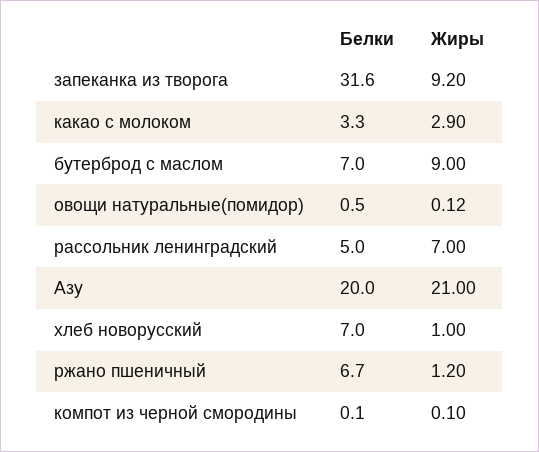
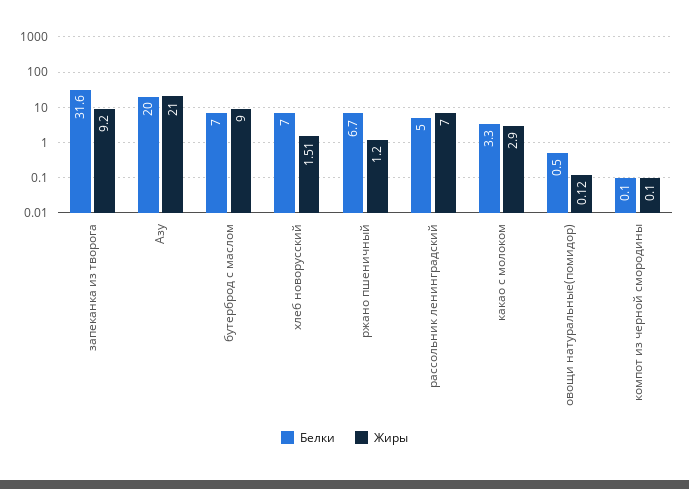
Жиры, хлеб новорусский: 1 -> 1.51

